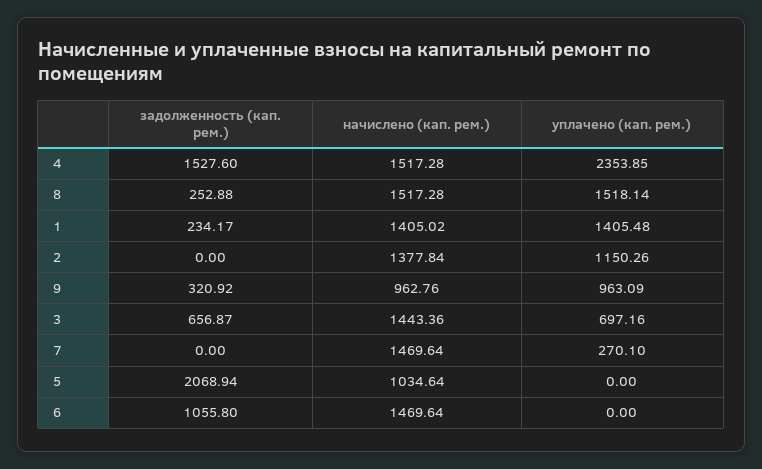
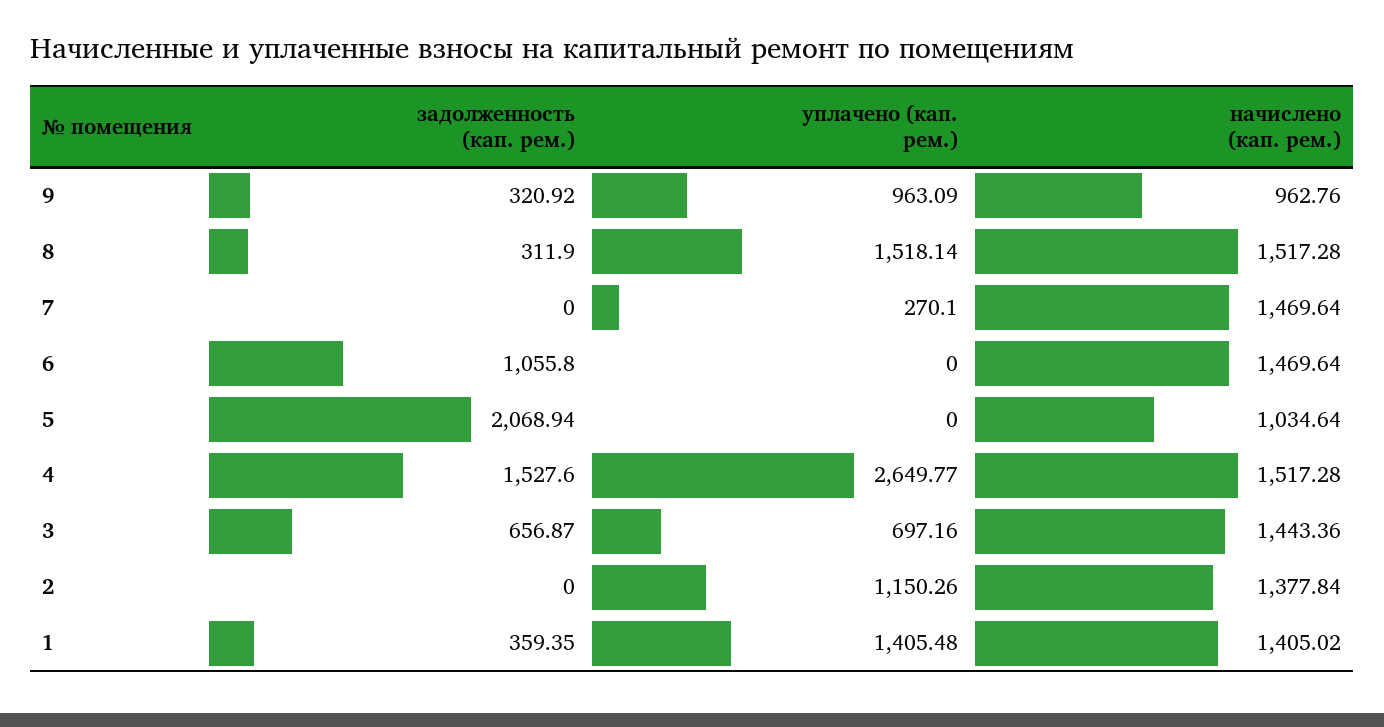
уплачено (кап. рем.), 4: 2353.85 -> 2649.77
задолженность (кап. рем.), 8: 252.88 -> 311.9
задолженность (кап. рем.), 1: 234.17 -> 359.35

